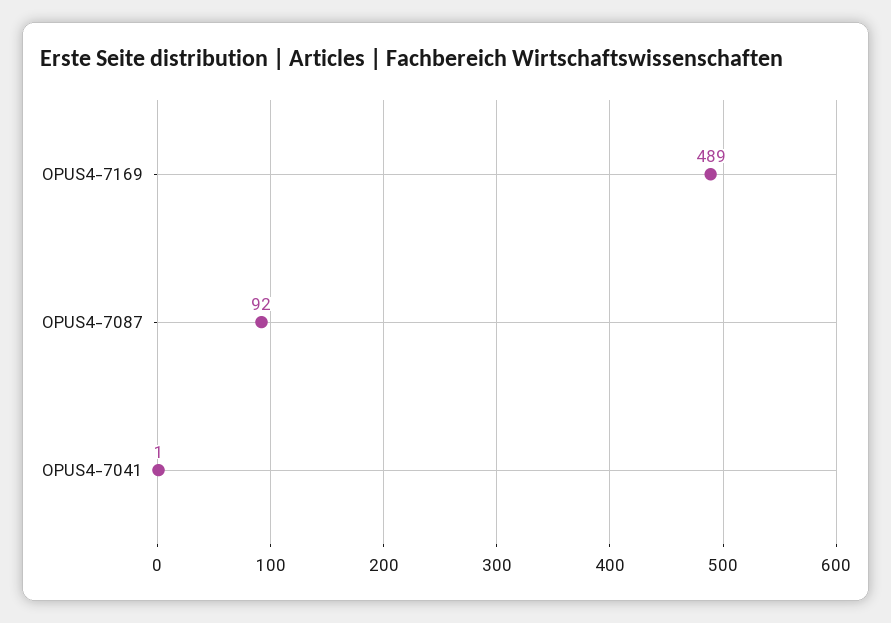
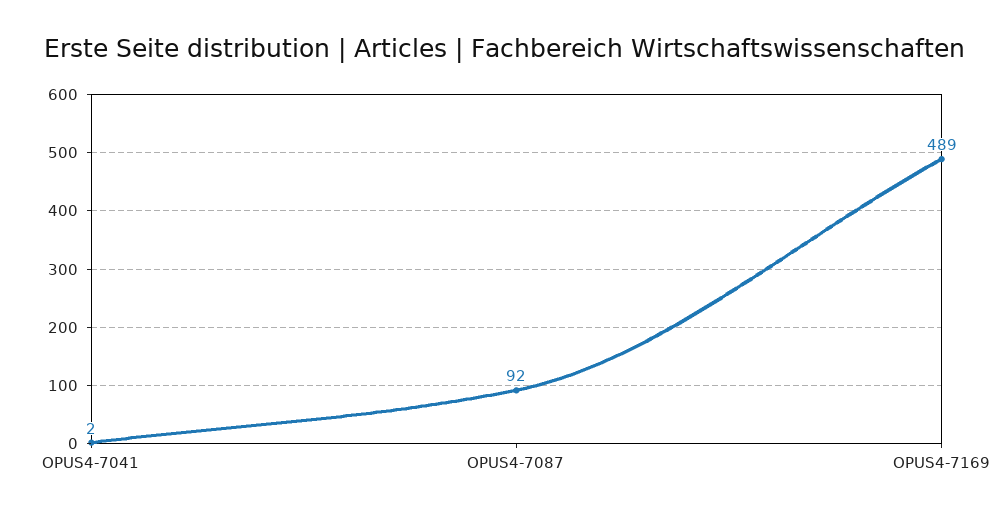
OPUS4-7041: 1 -> 2

